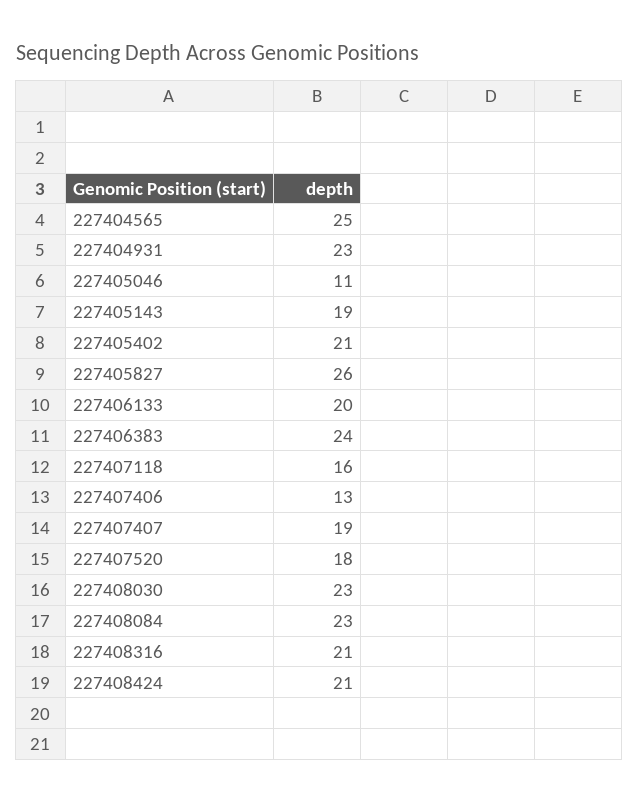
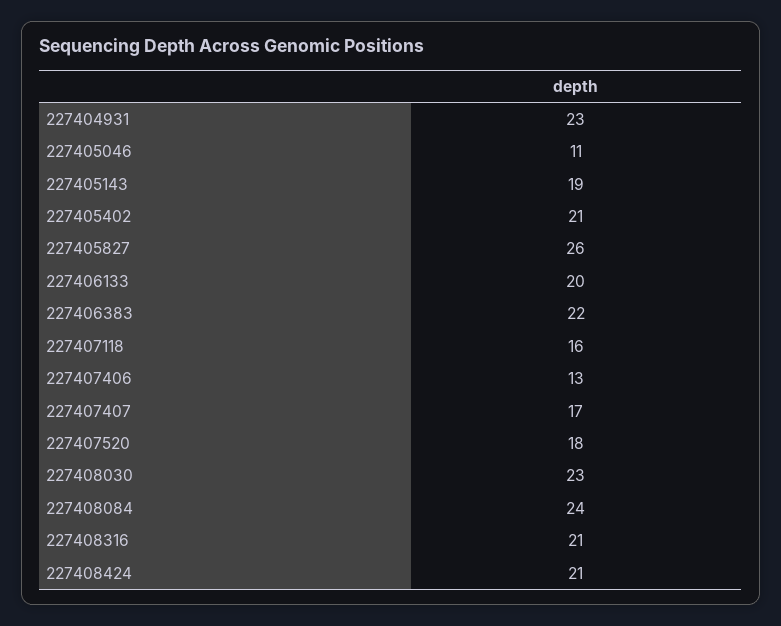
227404565: 25 -> none
227406383: 24 -> 22
227407407: 19 -> 17
227408084: 23 -> 24

